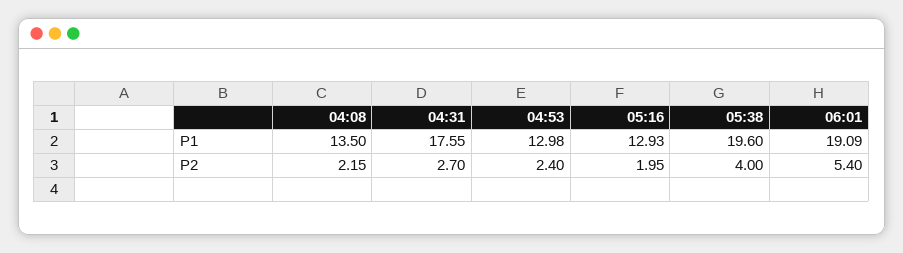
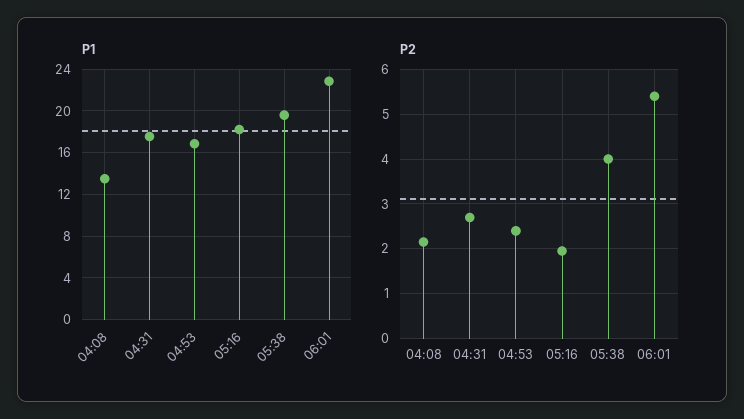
P1, 04:53: 12.98 -> 17
P1, 05:16: 12.93 -> 18
P1, 06:01: 19.09 -> 23

